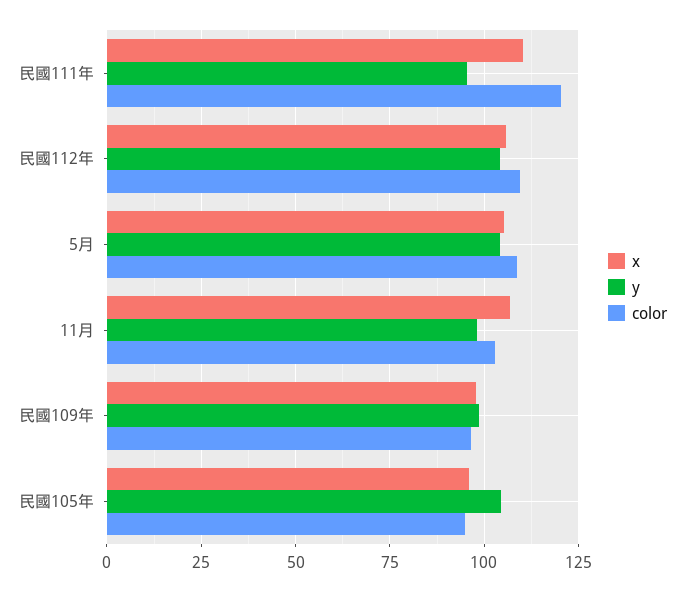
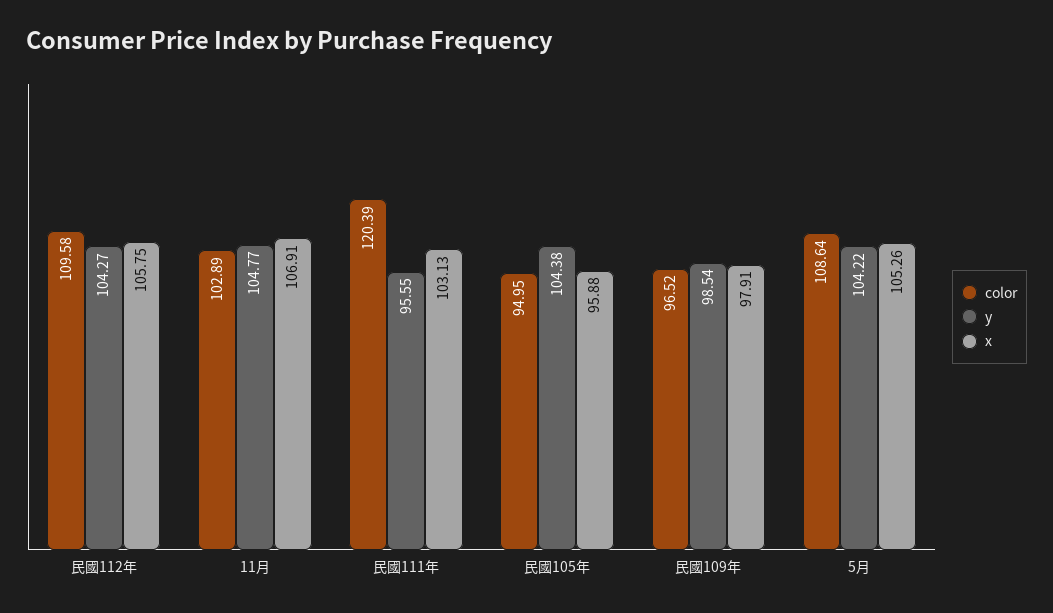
x, 民國111年: 110 -> 103.13
y, 11月: 97.5 -> 104.77

